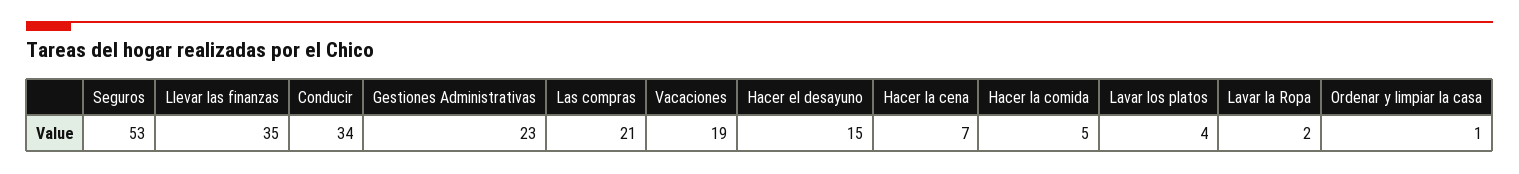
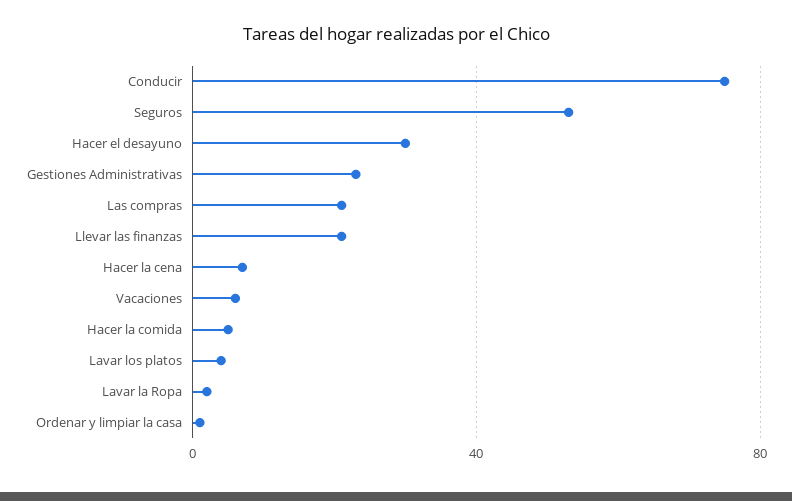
Llevar las finanzas: 35 -> 20
Conducir: 34 -> 75
Vacaciones: 19 -> 5
Hacer el desayuno: 15 -> 30

